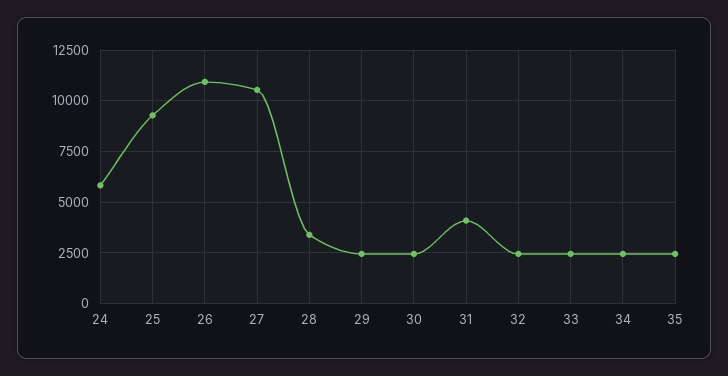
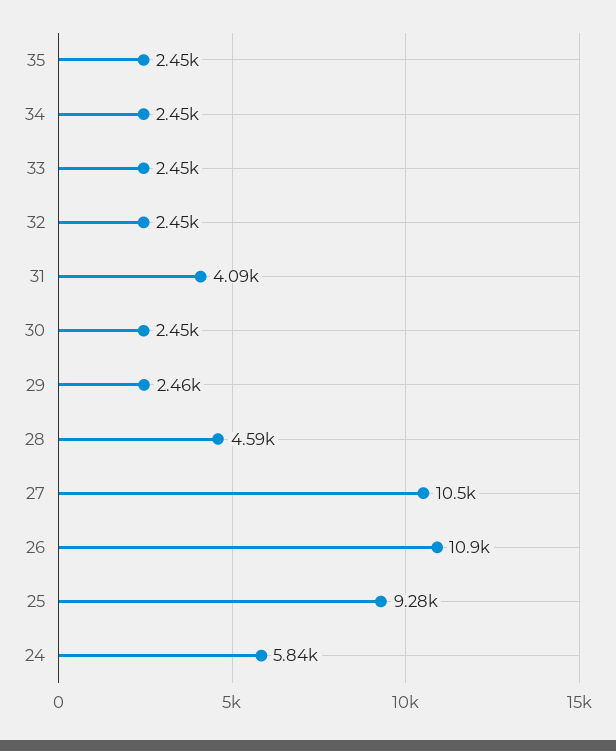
28: 3500 -> 4590

